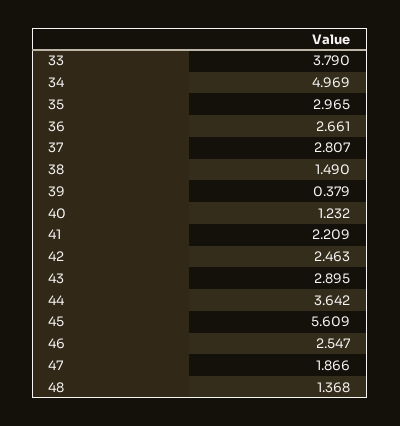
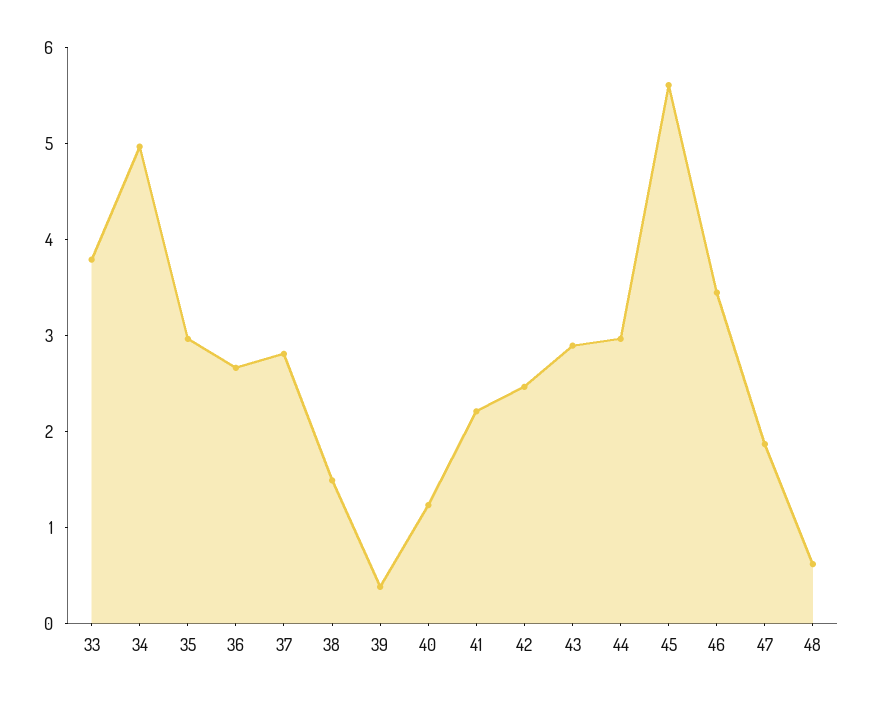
44: 3.642 -> 3
46: 2.547 -> 3.4
48: 1.368 -> 0.6

